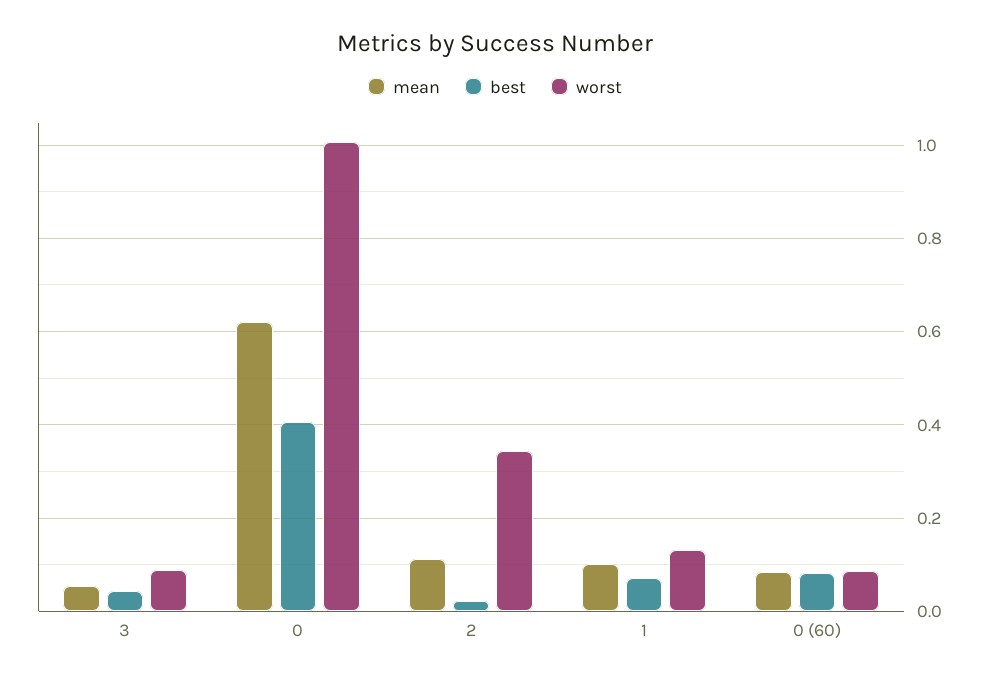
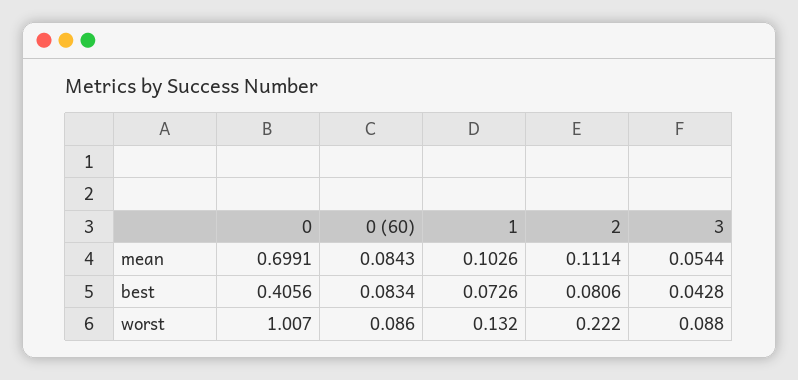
mean, 0: 0.62 -> 0.6991
best, 2: 0.02 -> 0.0806
worst, 2: 0.34 -> 0.222

